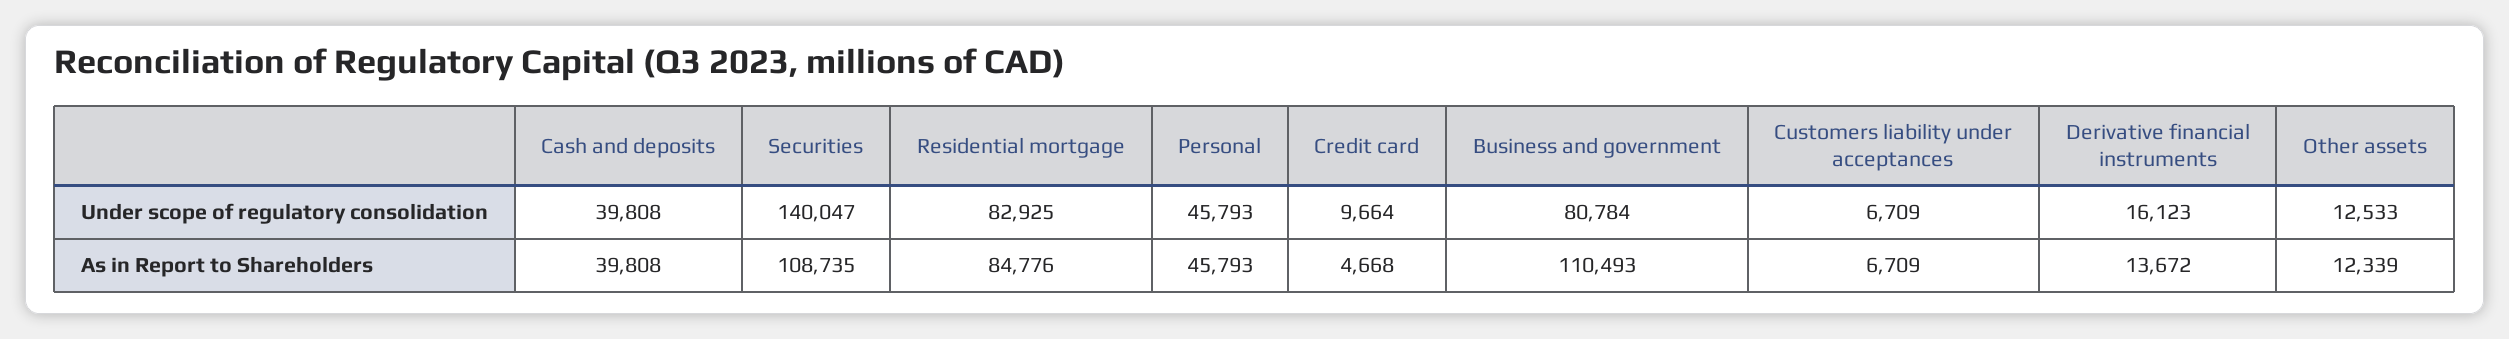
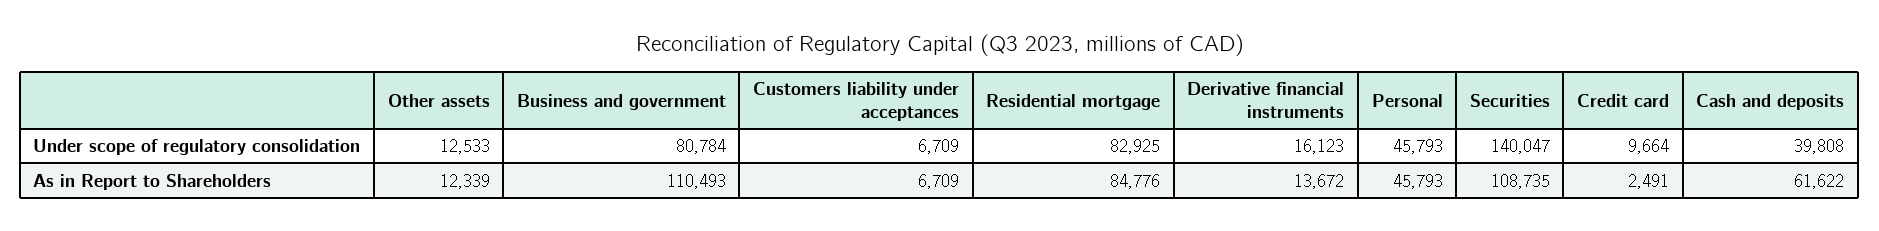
Cash and deposits, As in Report to Shareholders: 39808 -> 61622
Credit card, As in Report to Shareholders: 4668 -> 2491

